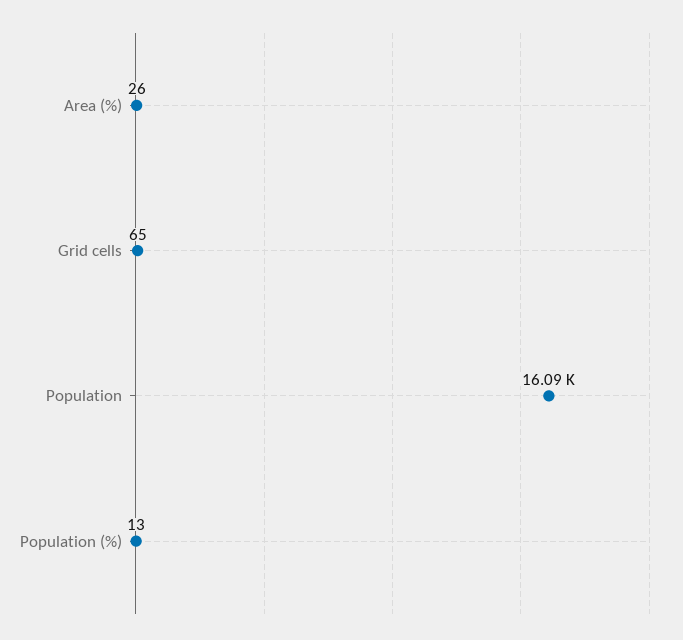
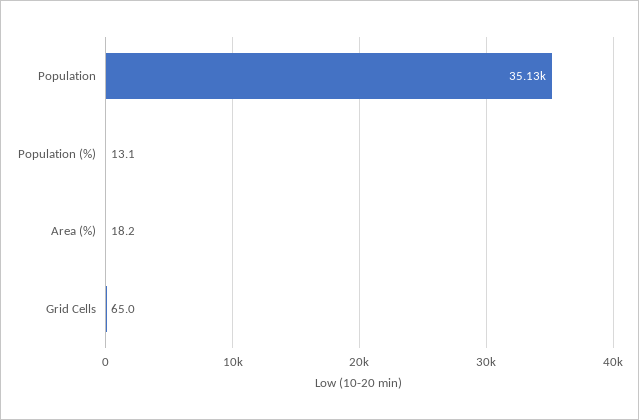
Area (%): 26 -> 18.2
Population: 16090 -> 35130

